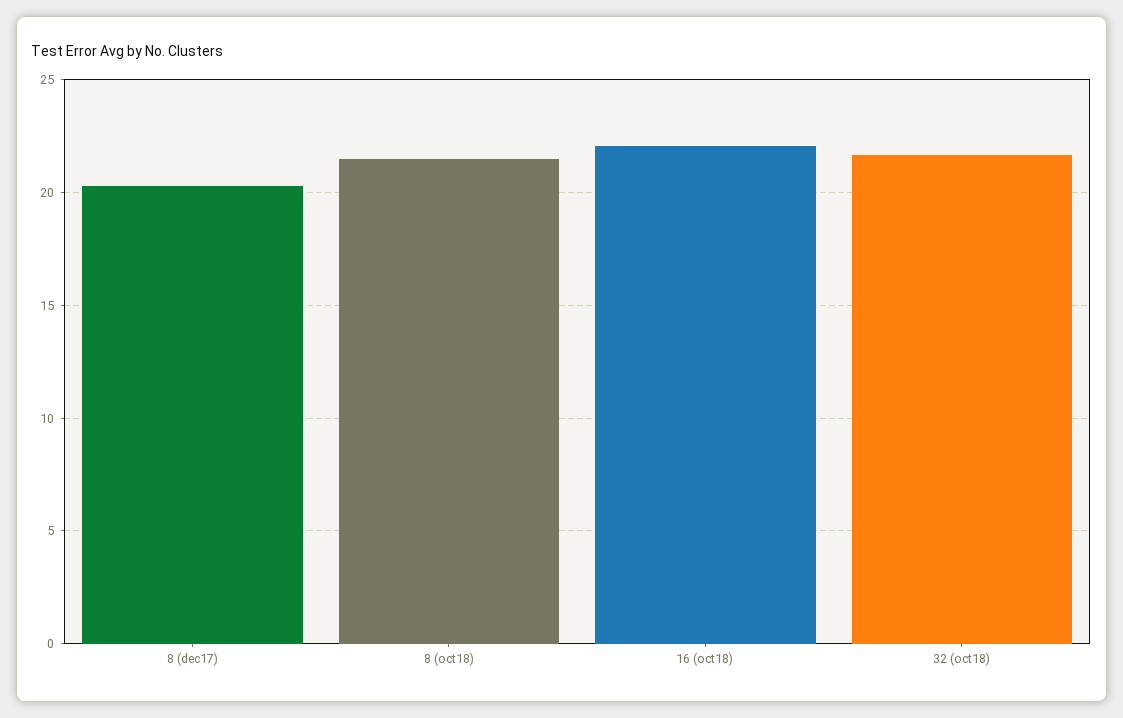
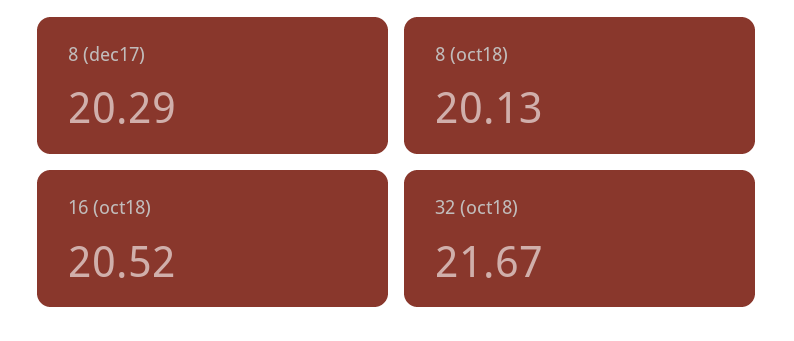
8 (oct18): 21.5 -> 20.13
16 (oct18): 22 -> 20.52

